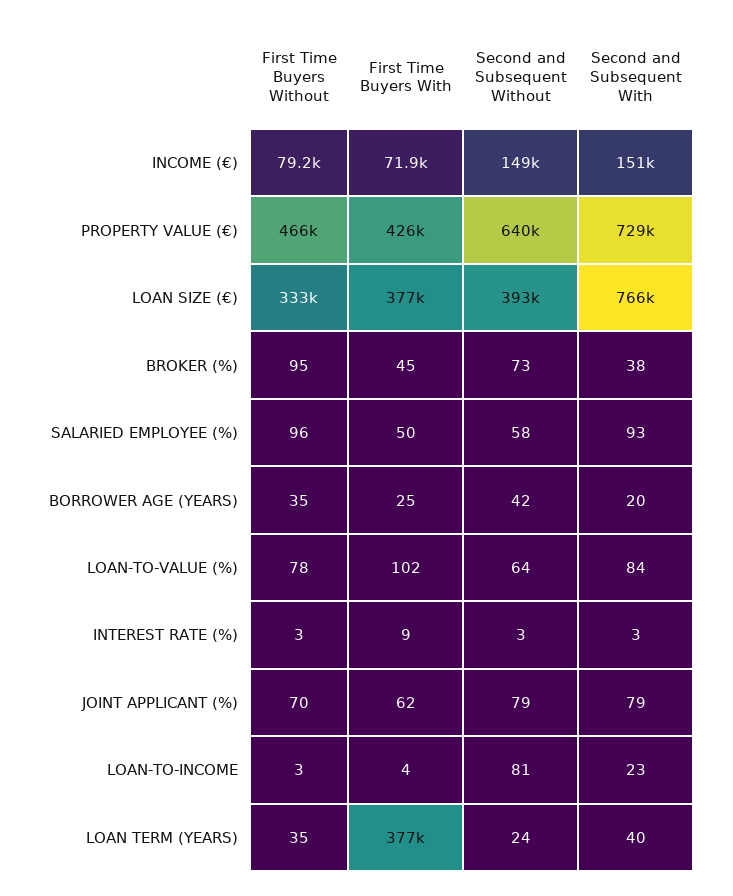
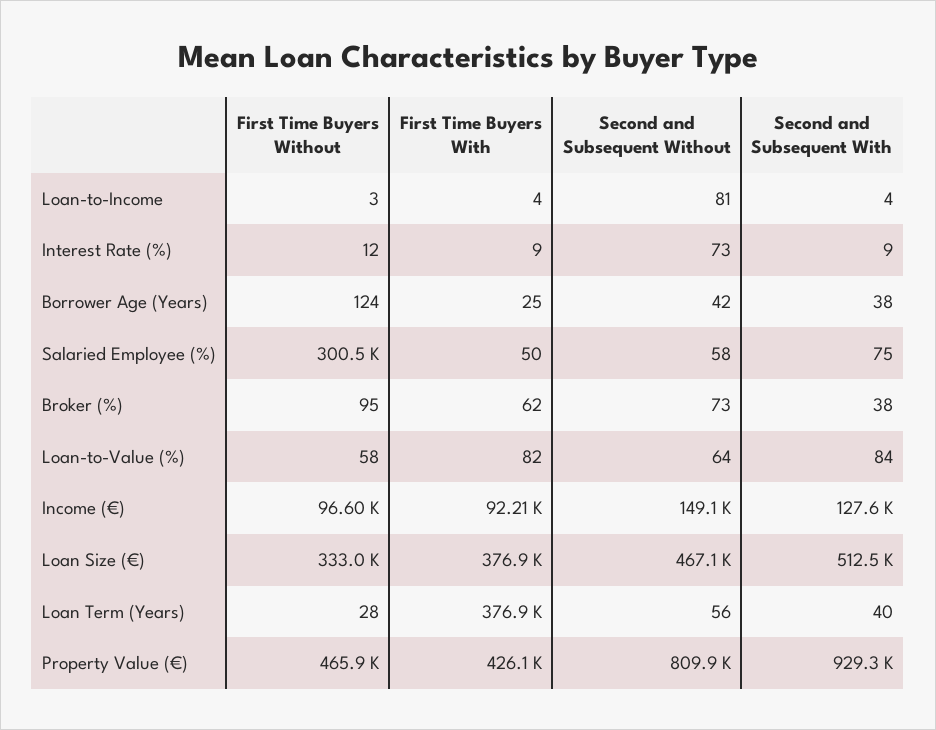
First Time Buyers Without, INCOME (€): 79200 -> 96600
First Time Buyers With, INCOME (€): 71900 -> 92210
Second and Subsequent With, INCOME (€): 151000 -> 127600
Second and Subsequent Without, PROPERTY VALUE (€): 640000 -> 809900
Second and Subsequent With, PROPERTY VALUE (€): 729000 -> 929300
Second and Subsequent Without, LOAN SIZE (€): 393000 -> 467100
Second and Subsequent With, LOAN SIZE (€): 766000 -> 512500
First Time Buyers With, BROKER (%): 45 -> 62
First Time Buyers Without, SALARIED EMPLOYEE (%): 96 -> 300500
Second and Subsequent With, SALARIED EMPLOYEE (%): 93 -> 75
First Time Buyers Without, BORROWER AGE (YEARS): 35 -> 124
Second and Subsequent With, BORROWER AGE (YEARS): 20 -> 38
First Time Buyers Without, LOAN-TO-VALUE (%): 78 -> 58
First Time Buyers With, LOAN-TO-VALUE (%): 102 -> 82
First Time Buyers Without, INTEREST RATE (%): 3 -> 12
Second and Subsequent Without, INTEREST RATE (%): 3 -> 73
Second and Subsequent With, INTEREST RATE (%): 3 -> 9
First Time Buyers Without, JOINT APPLICANT (%): 70 -> none
First Time Buyers With, JOINT APPLICANT (%): 62 -> none
Second and Subsequent Without, JOINT APPLICANT (%): 79 -> none
Second and Subsequent With, JOINT APPLICANT (%): 79 -> none
Second and Subsequent With, LOAN-TO-INCOME: 23 -> 4
First Time Buyers Without, LOAN TERM (YEARS): 35 -> 28
Second and Subsequent Without, LOAN TERM (YEARS): 24 -> 56

